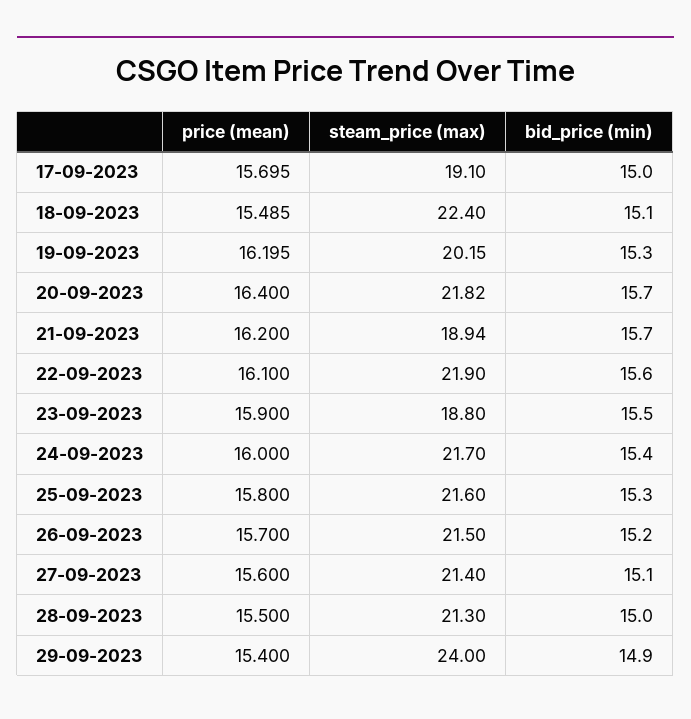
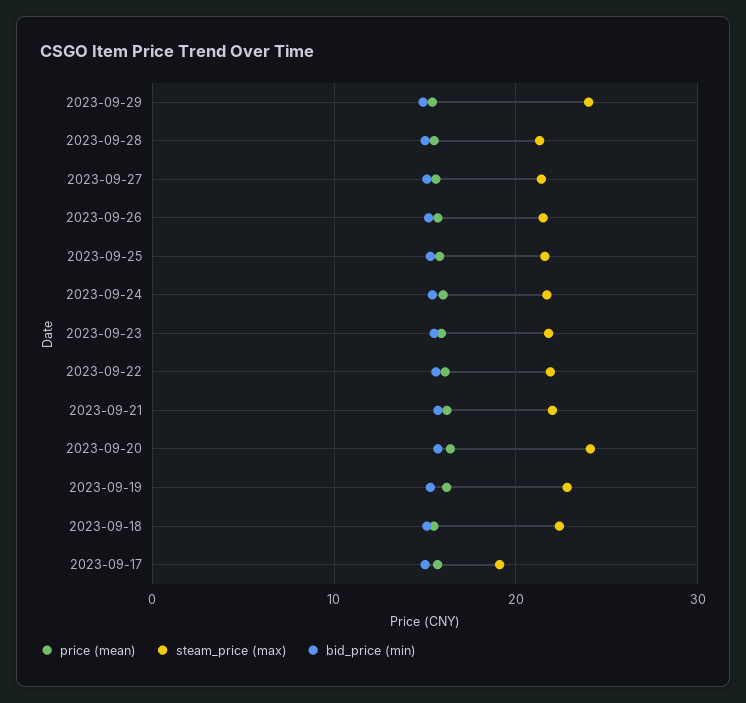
steam_price (max), 19-09-2023: 20.15 -> 23
steam_price (max), 20-09-2023: 21.82 -> 24
steam_price (max), 21-09-2023: 18.94 -> 22
steam_price (max), 23-09-2023: 18.8 -> 22

